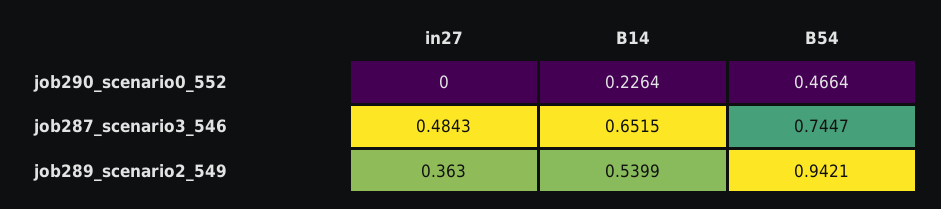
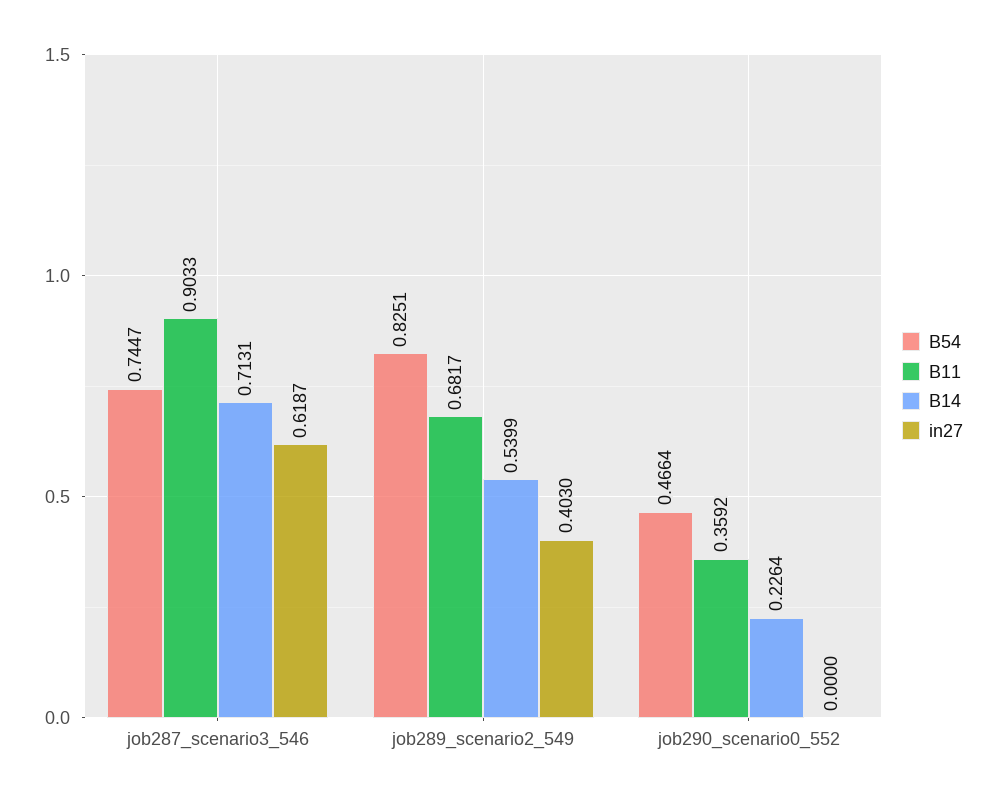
in27, job287_scenario3_546: 0.4843 -> 0.6187
B14, job287_scenario3_546: 0.6515 -> 0.7131
in27, job289_scenario2_549: 0.363 -> 0.403
B54, job289_scenario2_549: 0.9421 -> 0.8251
B11, job287_scenario3_546: none -> 0.9033
B11, job289_scenario2_549: none -> 0.6817
B11, job290_scenario0_552: none -> 0.3592

